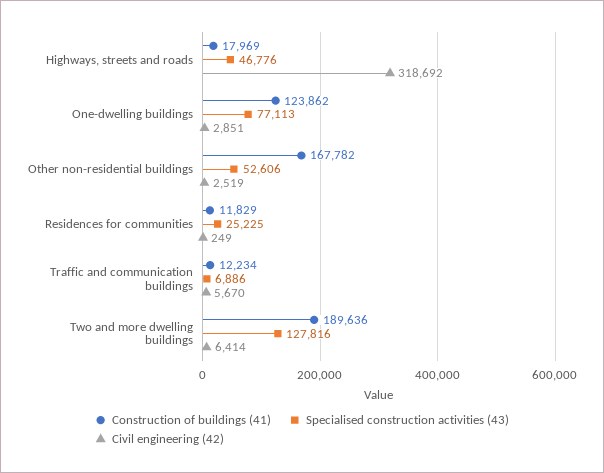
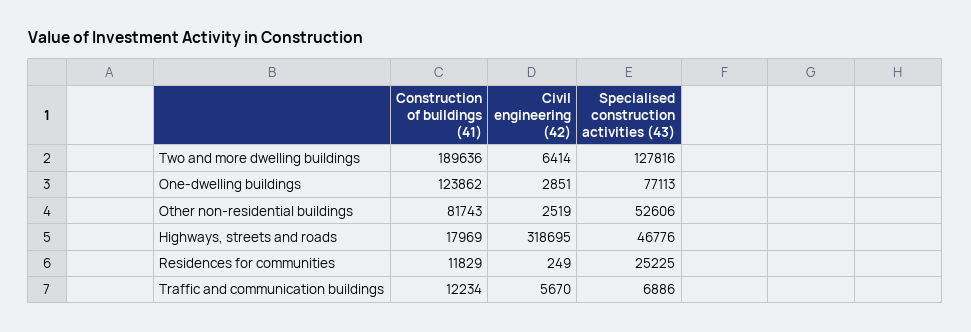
Civil engineering (42), Highways, streets and roads: 318692 -> 318695
Construction of buildings (41), Other non-residential buildings: 167782 -> 81743

